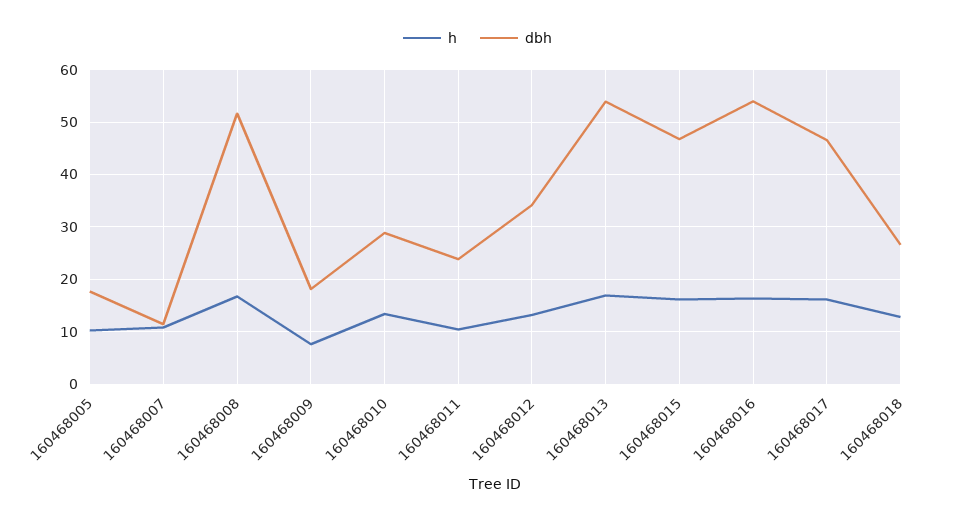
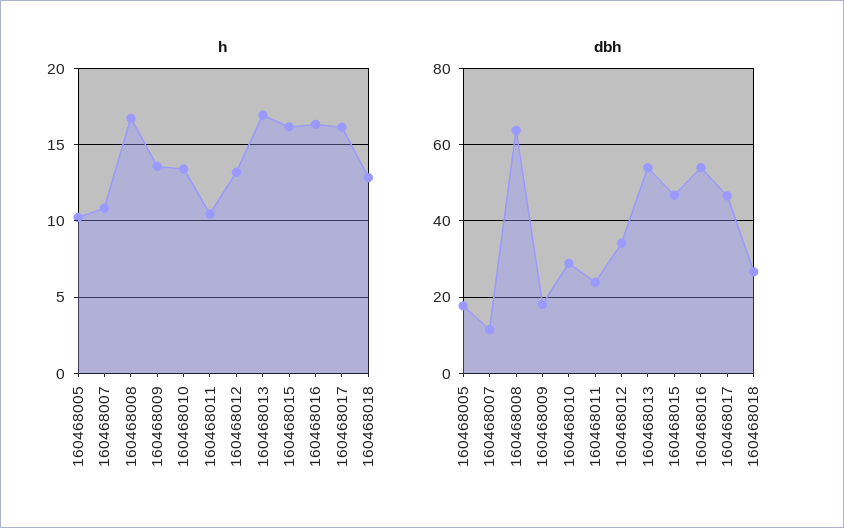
dbh, 160468008: 52 -> 64
h, 160468009: 8 -> 13.5

